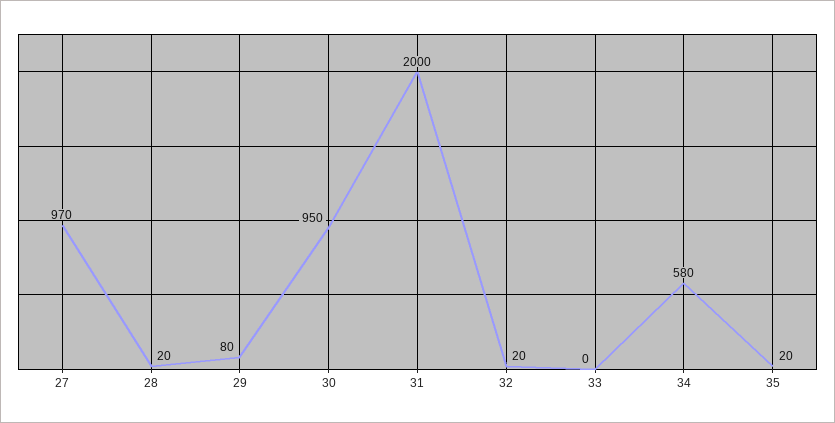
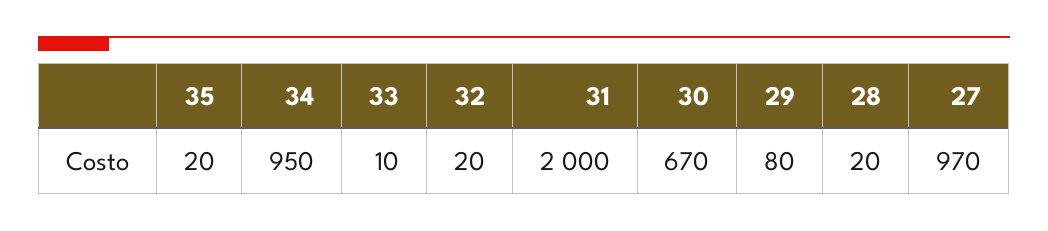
30: 950 -> 670
33: 0 -> 10
34: 580 -> 950

